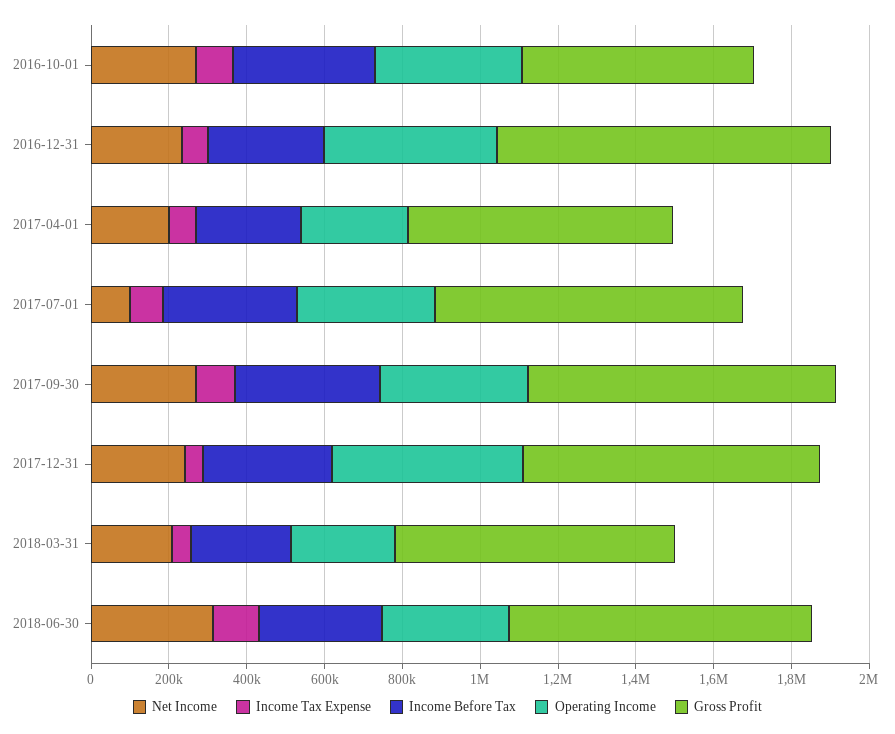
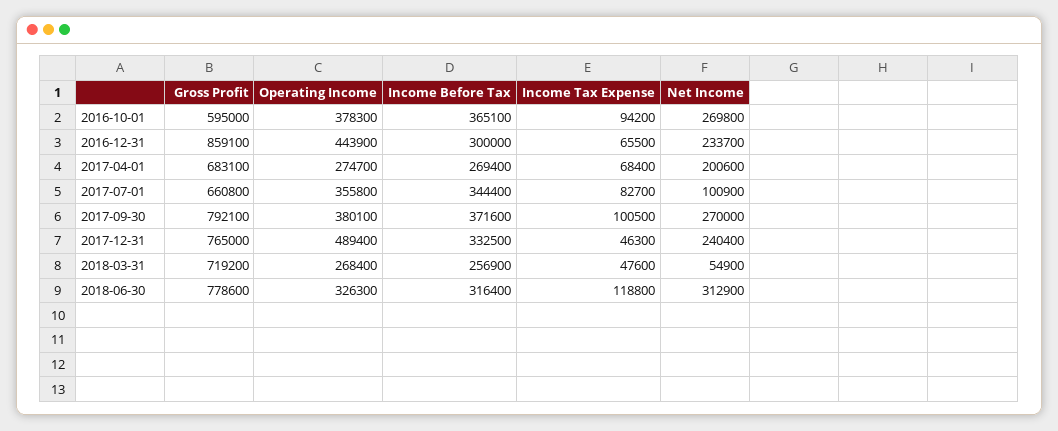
Gross Profit, 2017-07-01: 800000 -> 660800
Net Income, 2018-03-31: 200000 -> 54900

